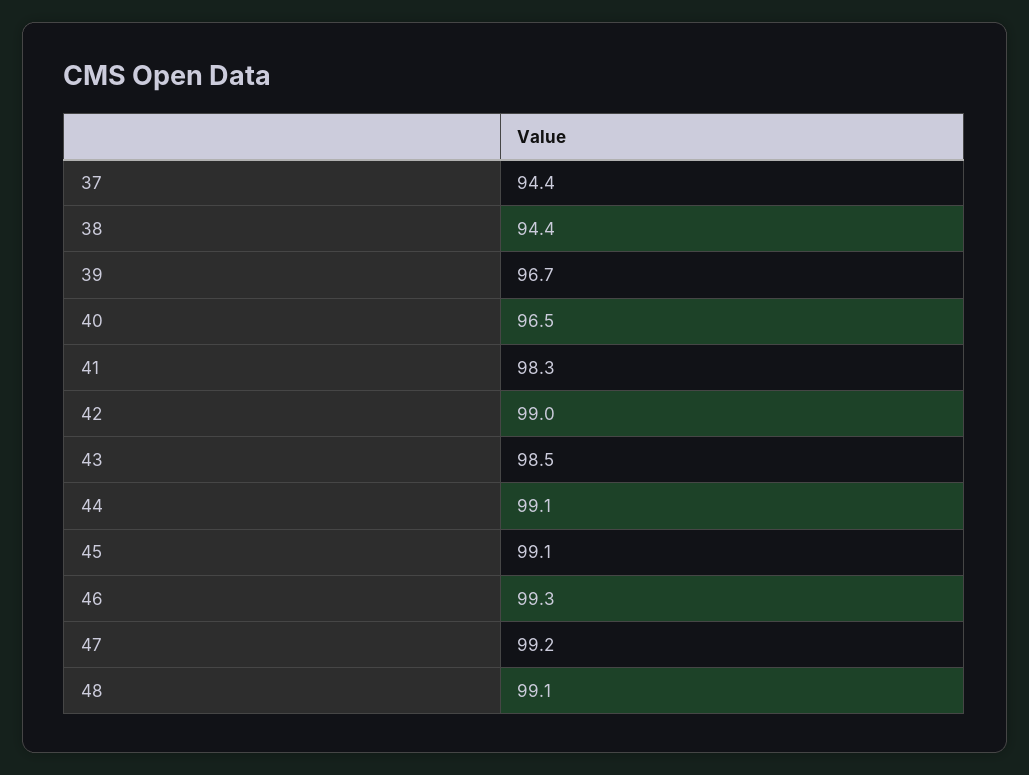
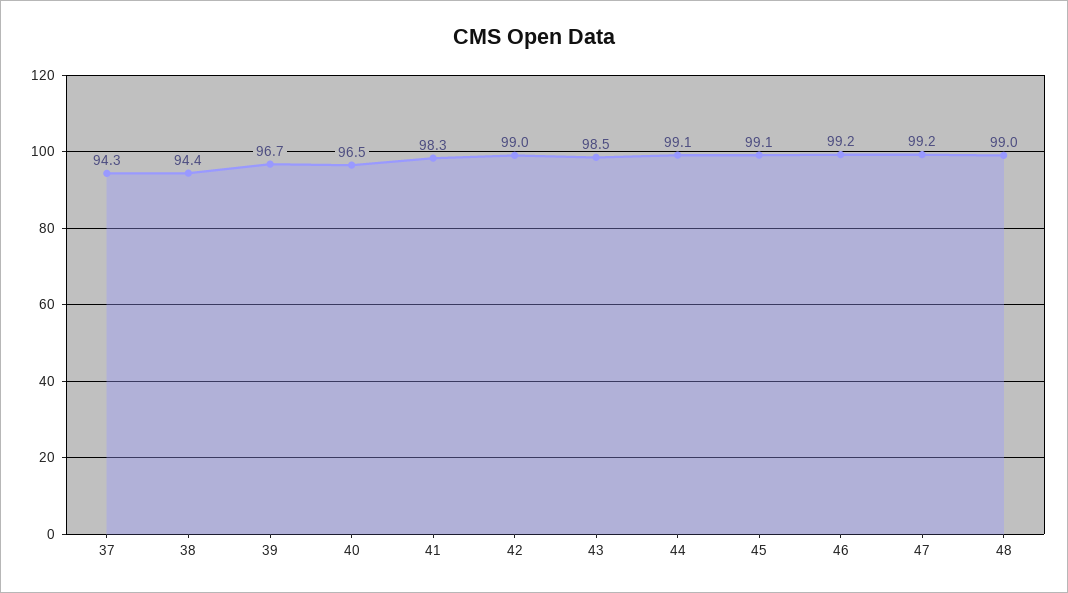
37: 94.4 -> 94.3
46: 99.3 -> 99.2
48: 99.1 -> 99

